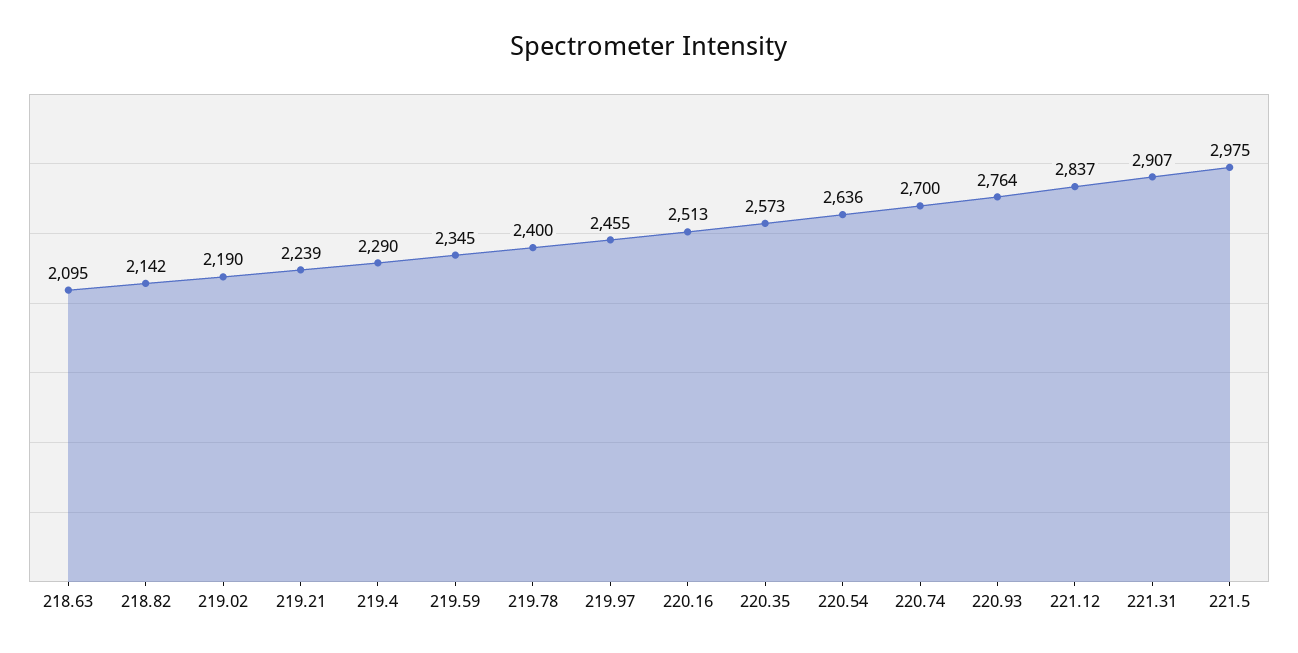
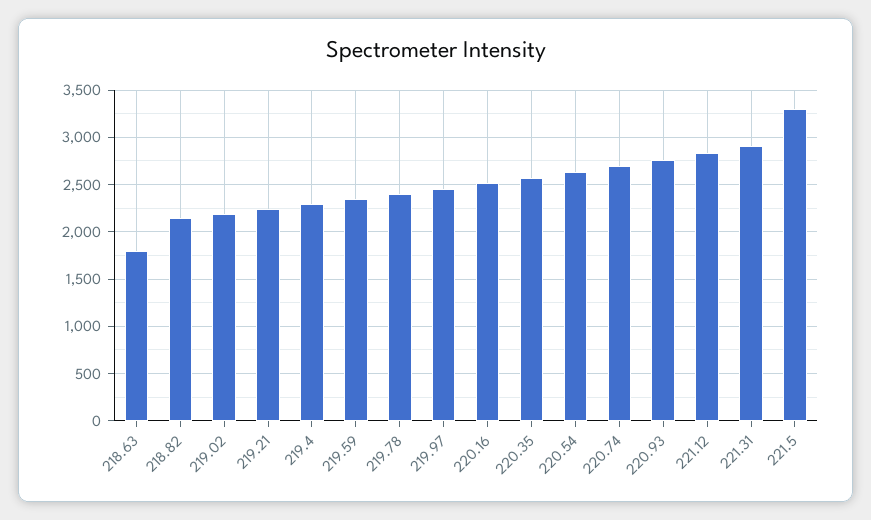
218.63: 2095 -> 1800
221.5: 2975 -> 3300

